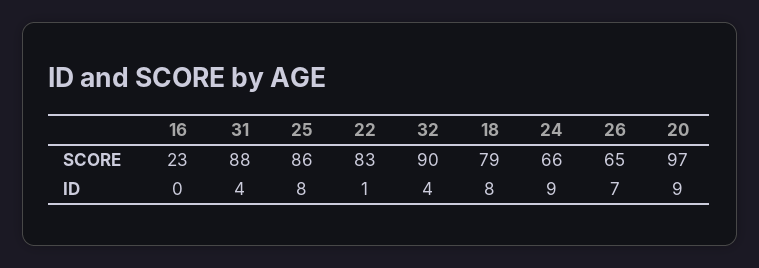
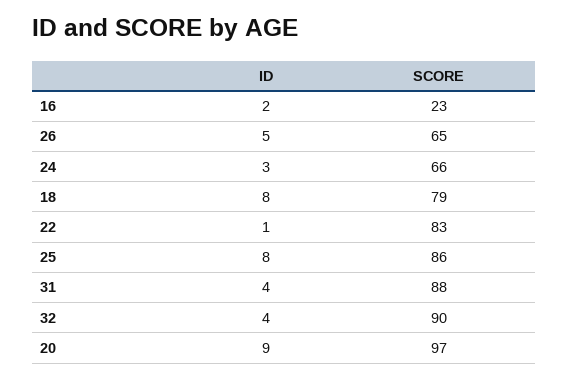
16, ID: 0 -> 2
24, ID: 9 -> 3
26, ID: 7 -> 5

